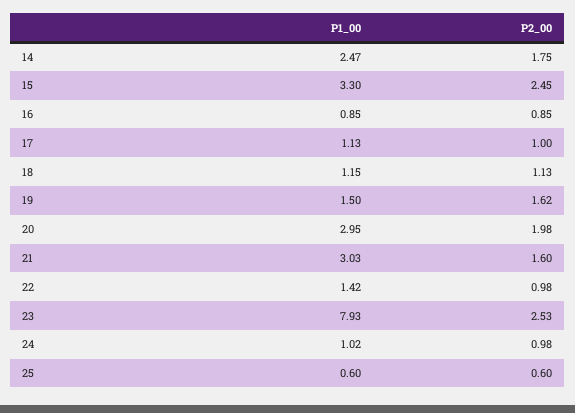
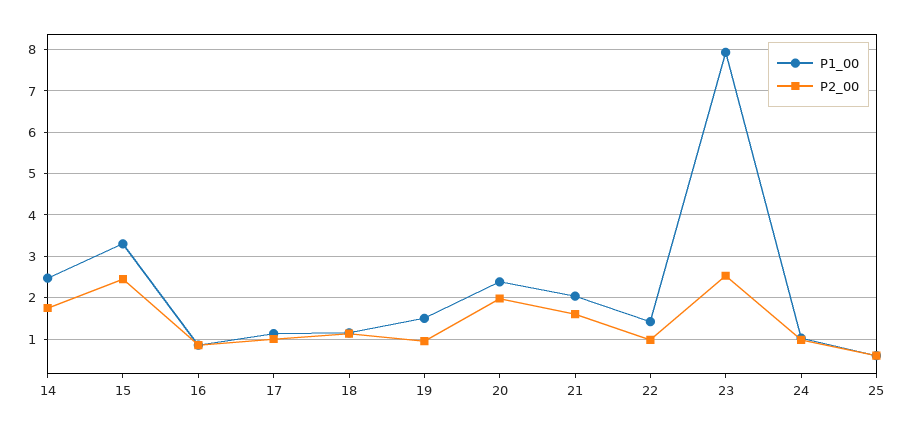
P2_00, 19: 1.62 -> 1
P1_00, 20: 2.95 -> 2.4
P1_00, 21: 3.03 -> 2

